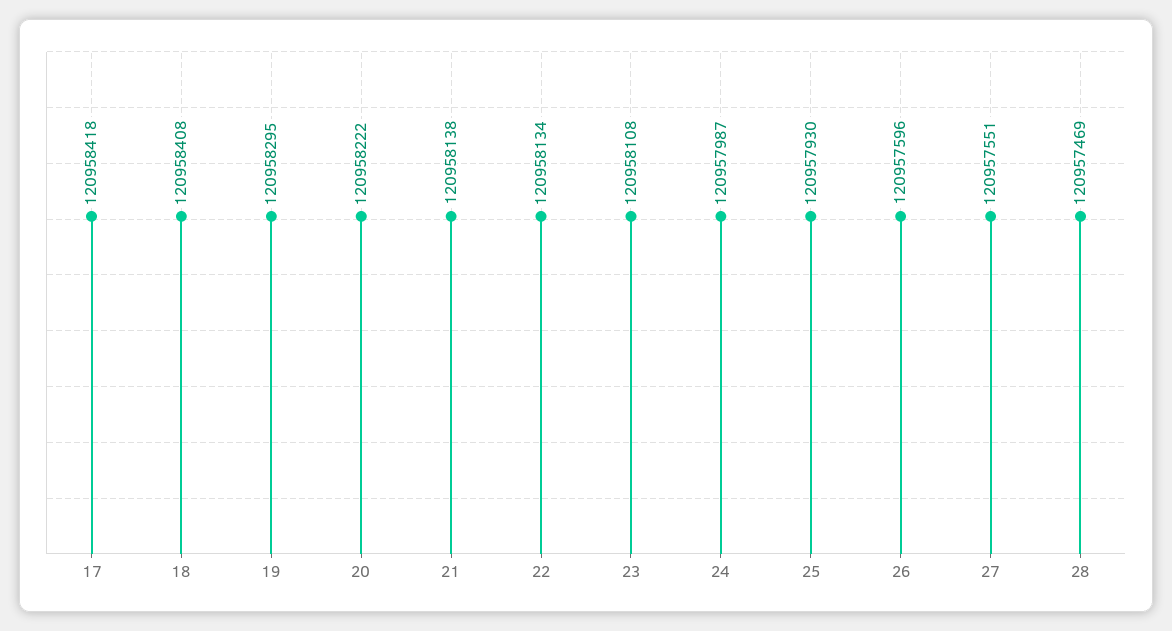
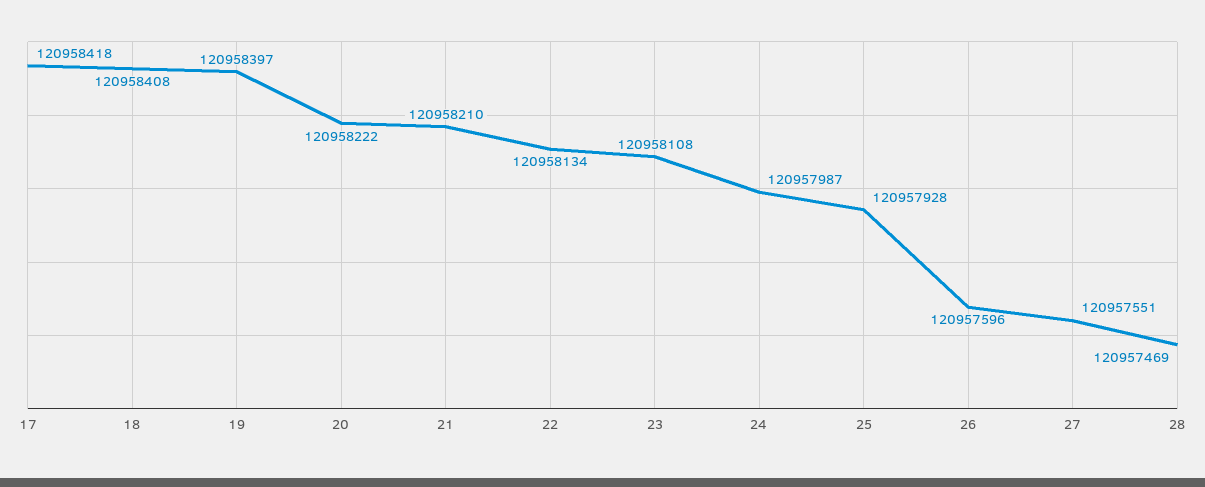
19: 120958295 -> 120958397
21: 120958138 -> 120958210
25: 120957930 -> 120957928

